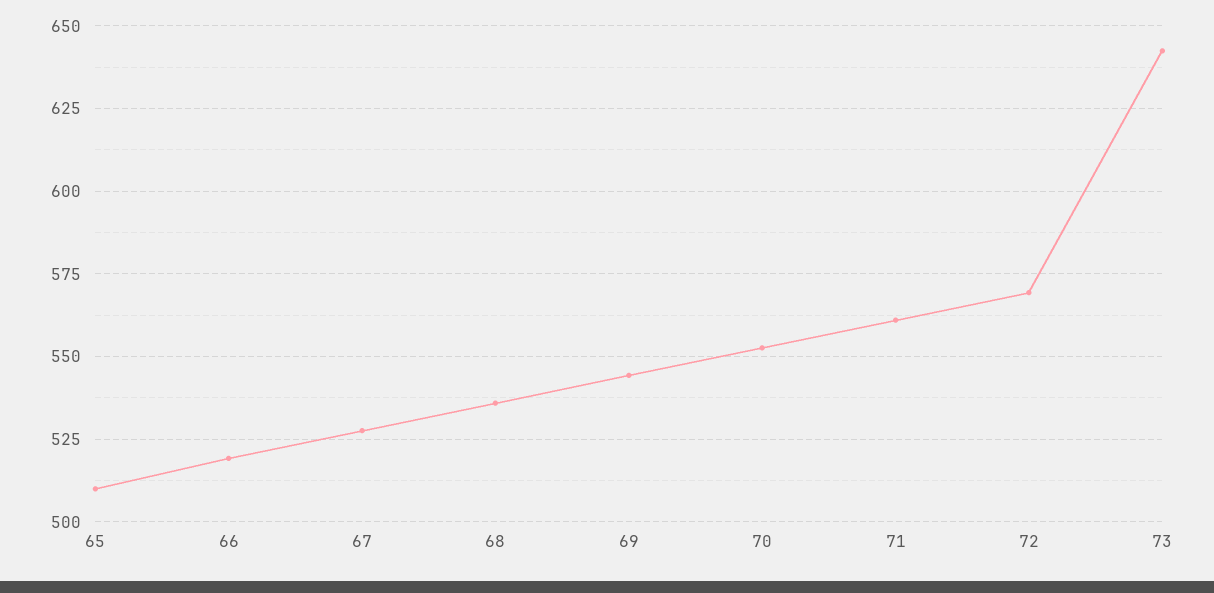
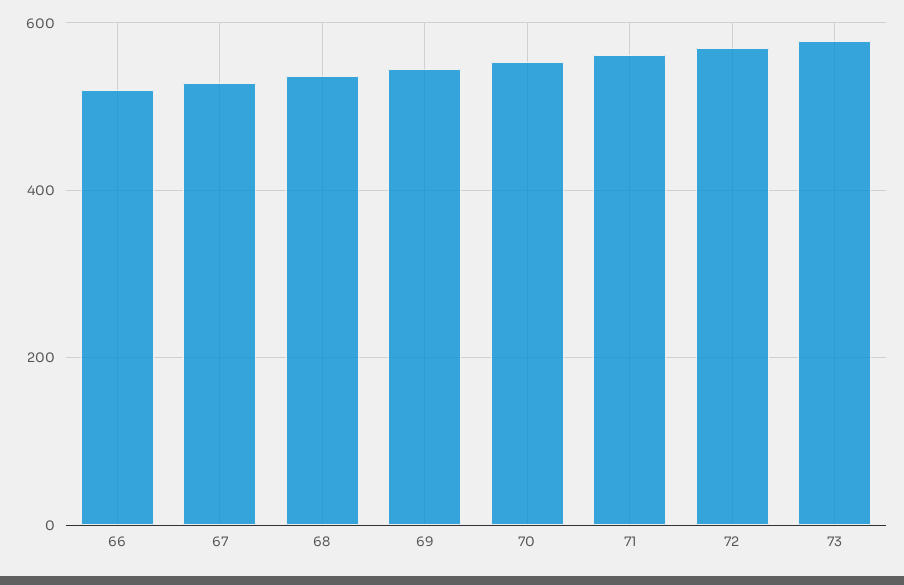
65: 510 -> none
73: 642.5 -> 580

